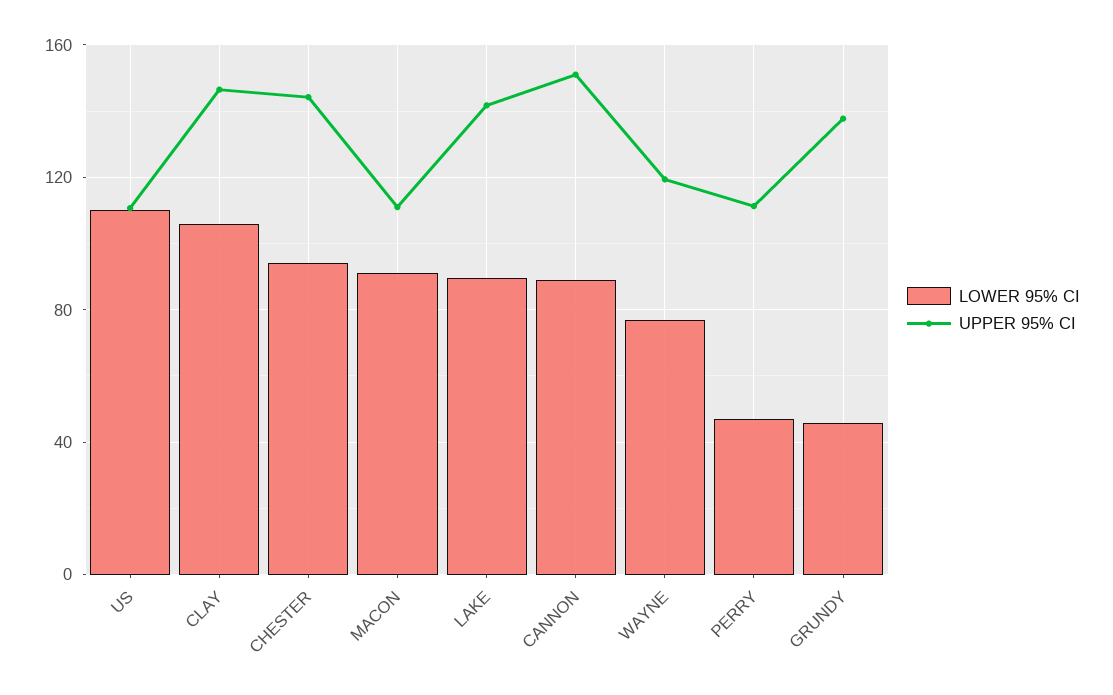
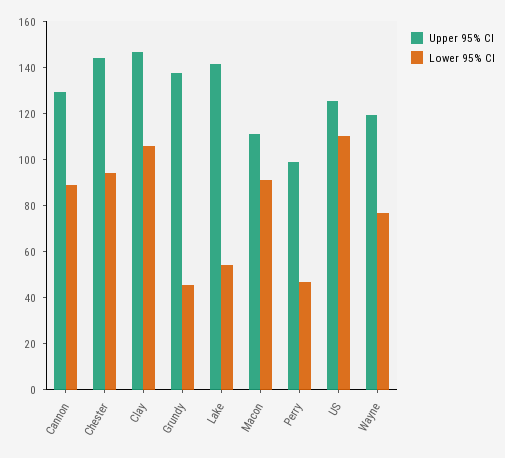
UPPER 95% CI, US: 110 -> 125
LOWER 95% CI, LAKE: 90 -> 55
UPPER 95% CI, CANNON: 150 -> 130
UPPER 95% CI, PERRY: 110 -> 100

